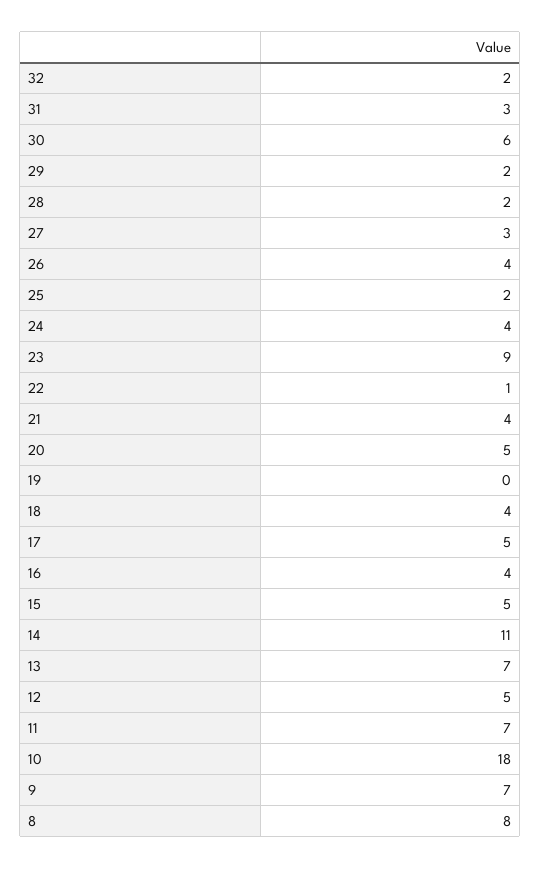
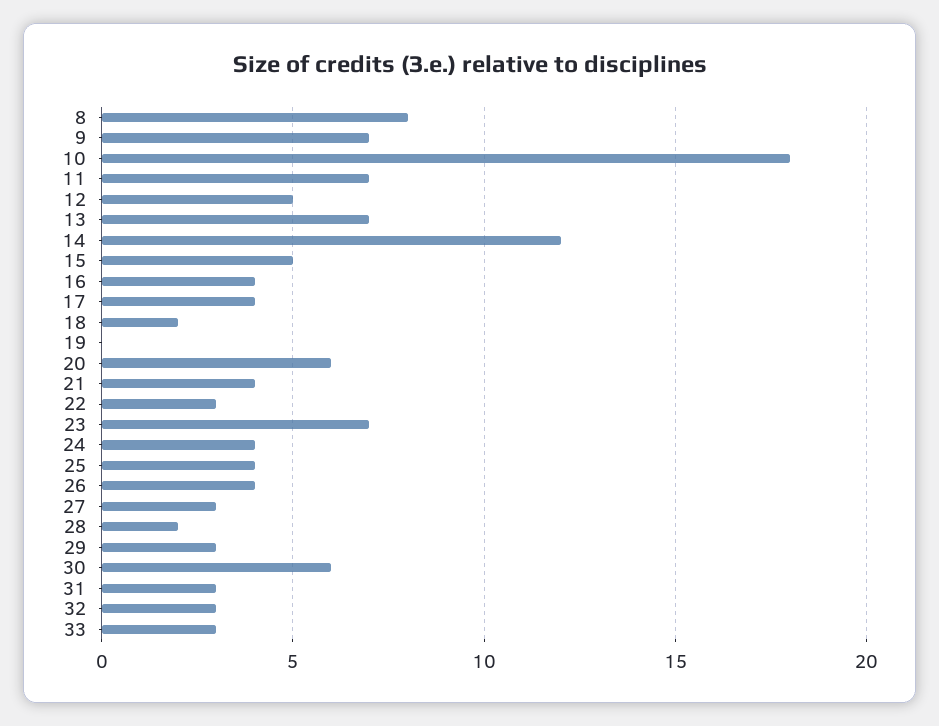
32: 2 -> 3
29: 2 -> 3
25: 2 -> 4
23: 9 -> 7
22: 1 -> 3
20: 5 -> 6
18: 4 -> 2
17: 5 -> 4
14: 11 -> 12
33: none -> 3

